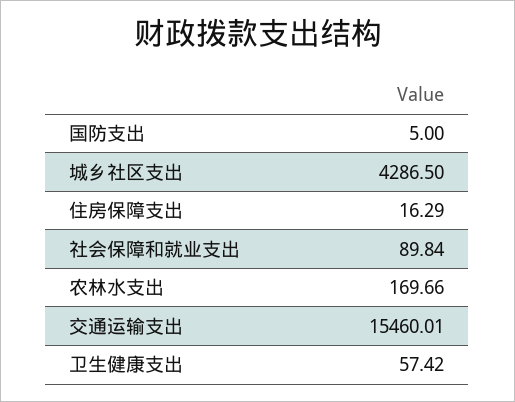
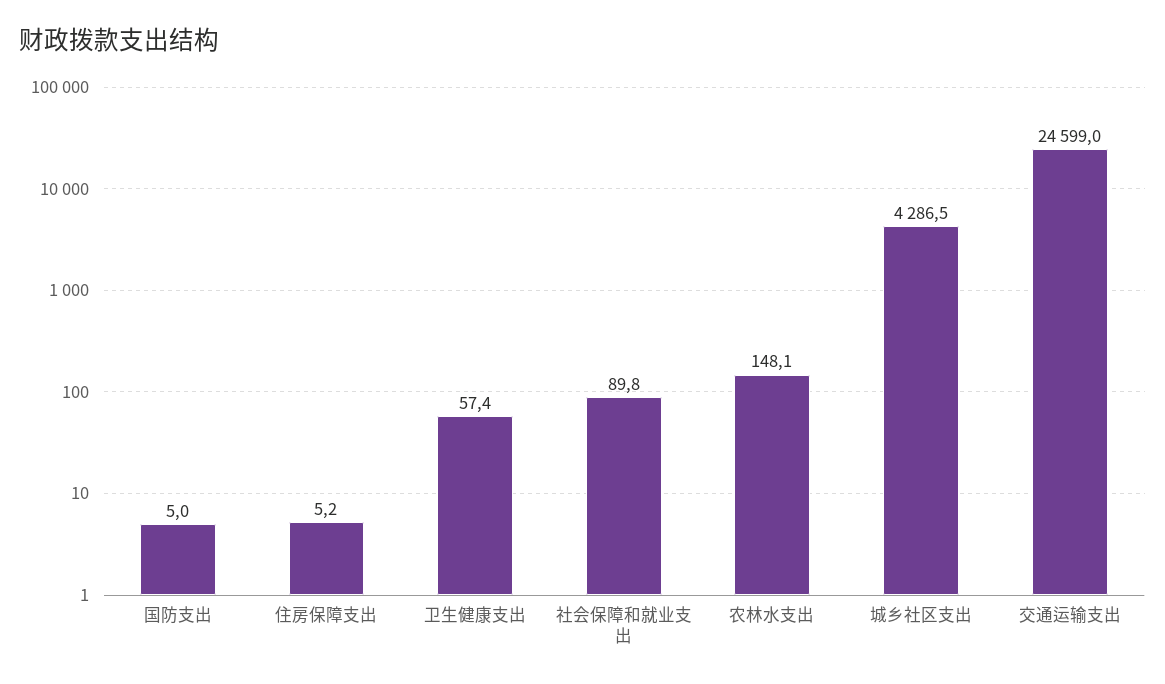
住房保障支出: 16.29 -> 5.2
农林水支出: 169.66 -> 148.1
交通运输支出: 15460.01 -> 24599

